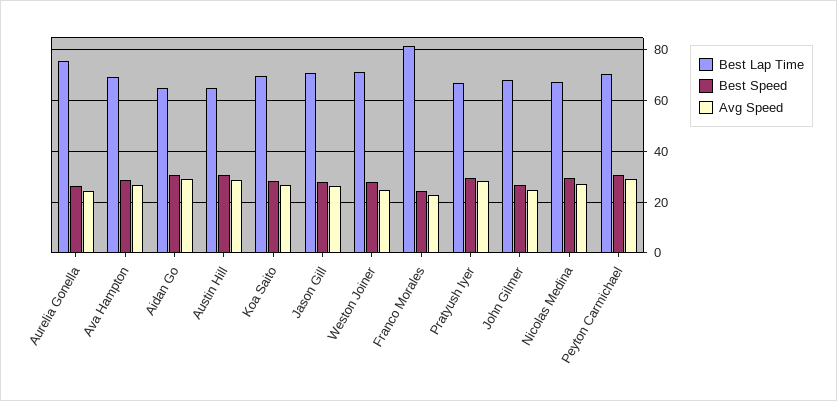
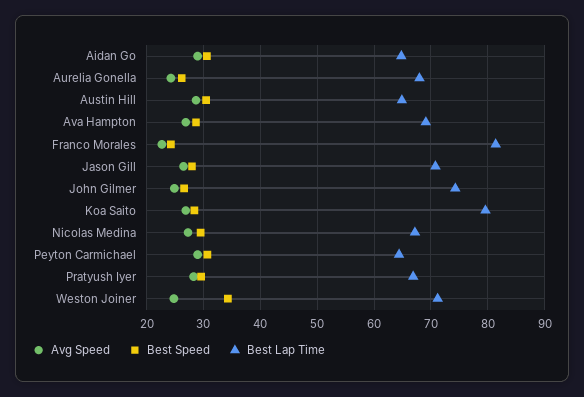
Best Lap Time, Aurelia Gonella: 75 -> 68
Best Lap Time, Koa Saito: 70 -> 80
Best Speed, Weston Joiner: 27.5 -> 34
Best Lap Time, John Gilmer: 67.5 -> 74
Best Lap Time, Peyton Carmichael: 70 -> 64

